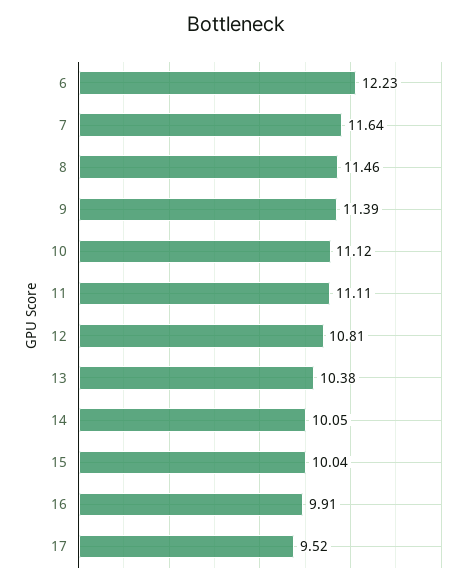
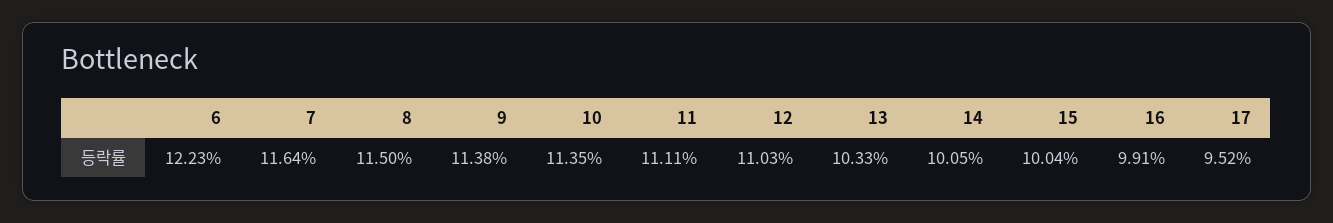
8: 11.46 -> 11.5
9: 11.39 -> 11.38
10: 11.12 -> 11.35
12: 10.81 -> 11.03
13: 10.38 -> 10.33

